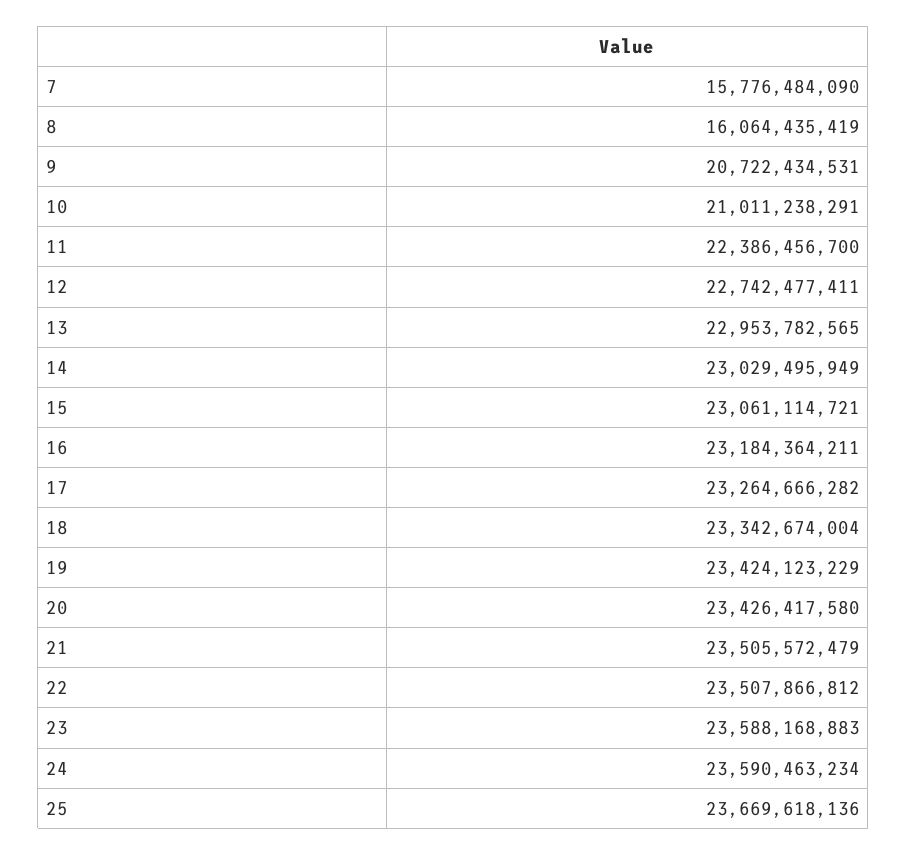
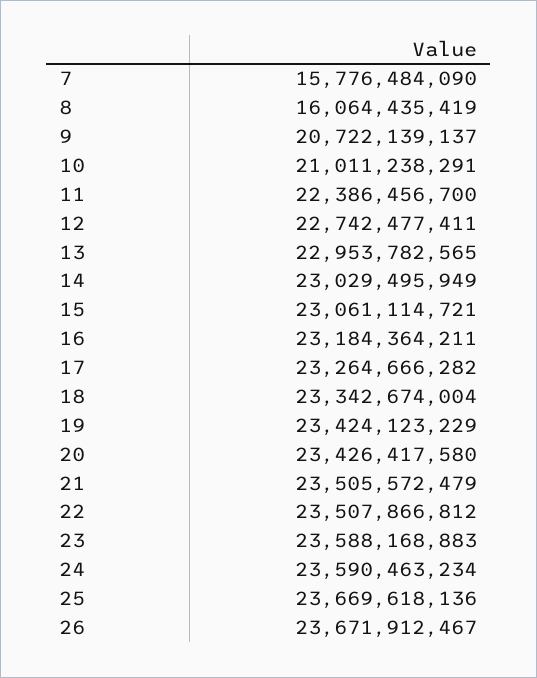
9: 20722434531 -> 20722139137
26: none -> 23671912467

